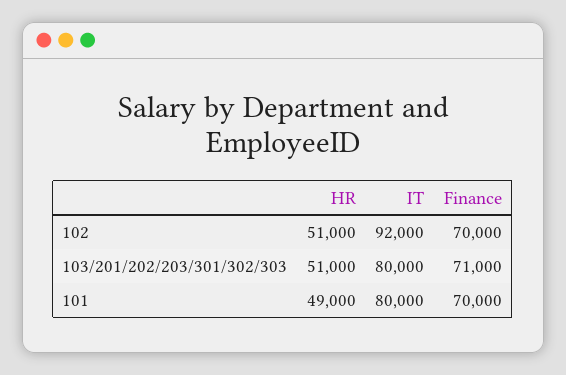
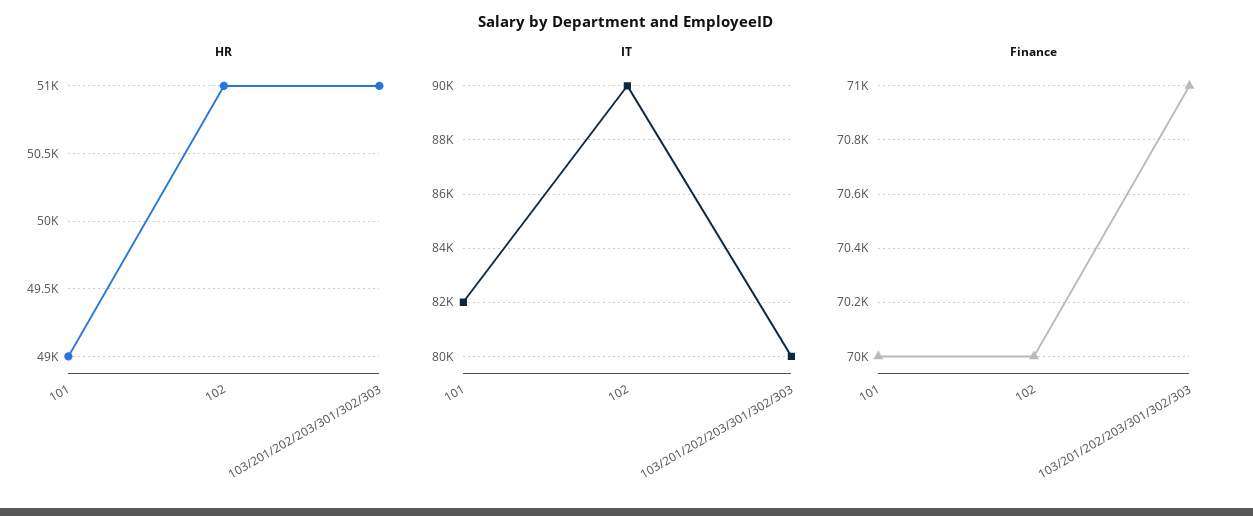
IT, 102: 92000 -> 90000
IT, 101: 80000 -> 82000

